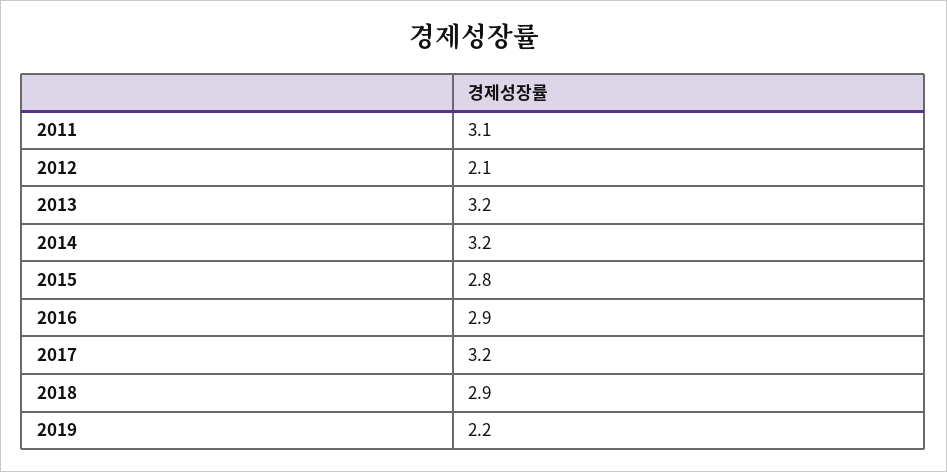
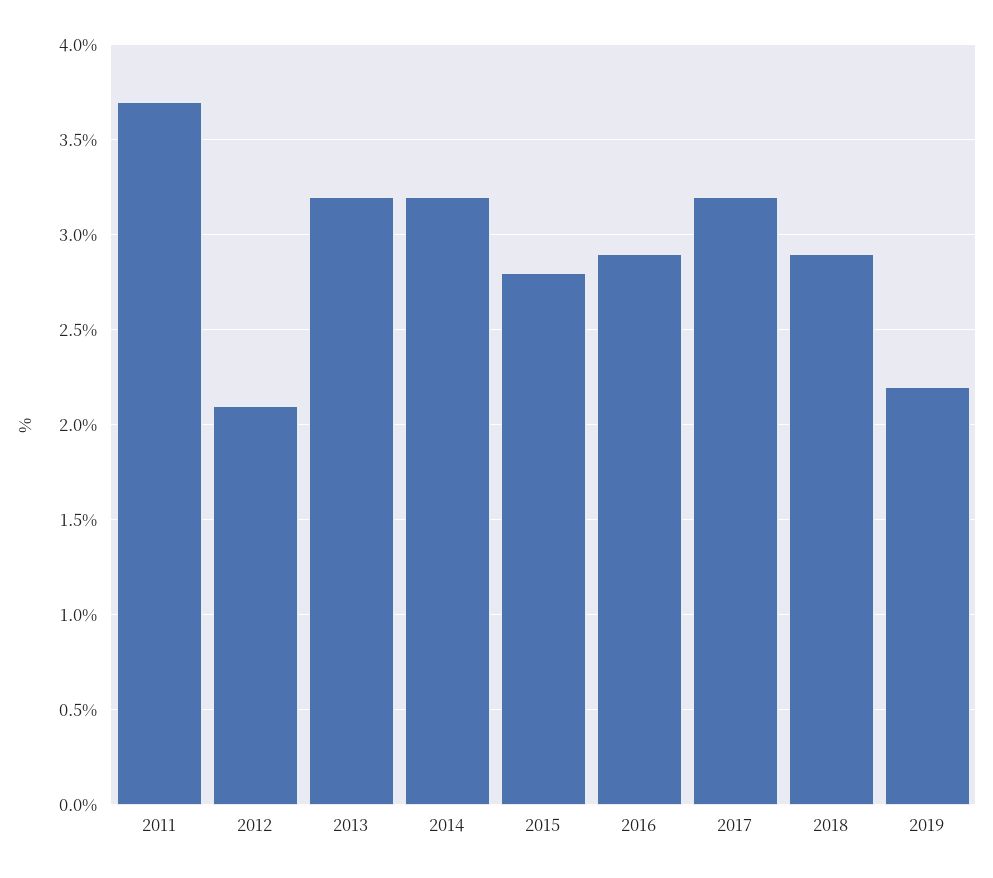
2011: 3.1 -> 3.7

